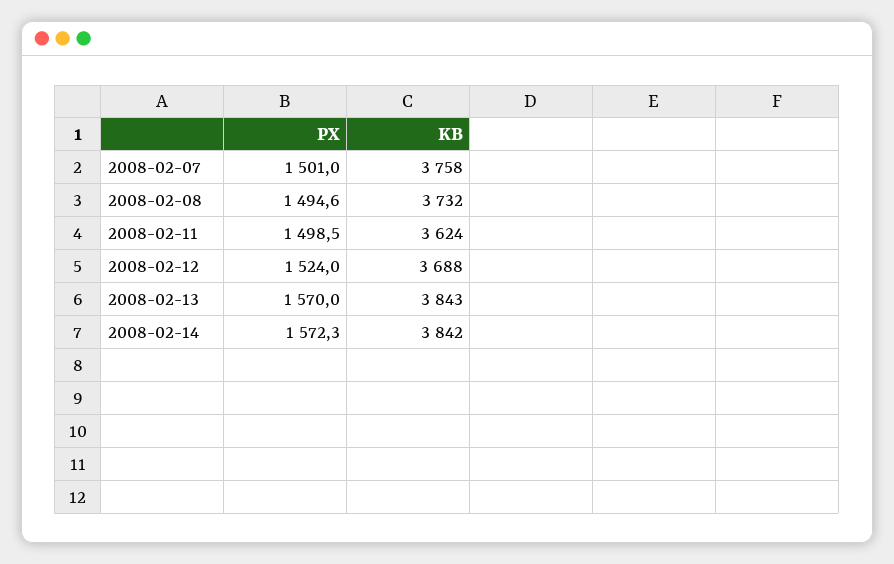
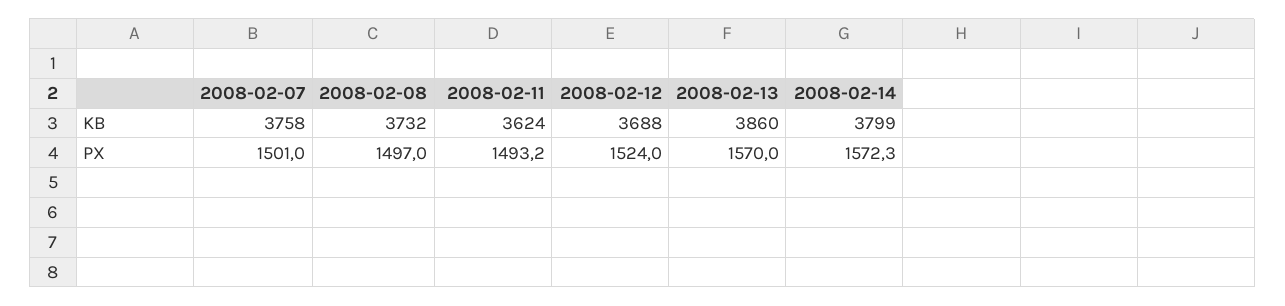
PX, 2008-02-08: 1494.6 -> 1497
PX, 2008-02-11: 1498.5 -> 1493.2
KB, 2008-02-13: 3843 -> 3860
KB, 2008-02-14: 3842 -> 3799

